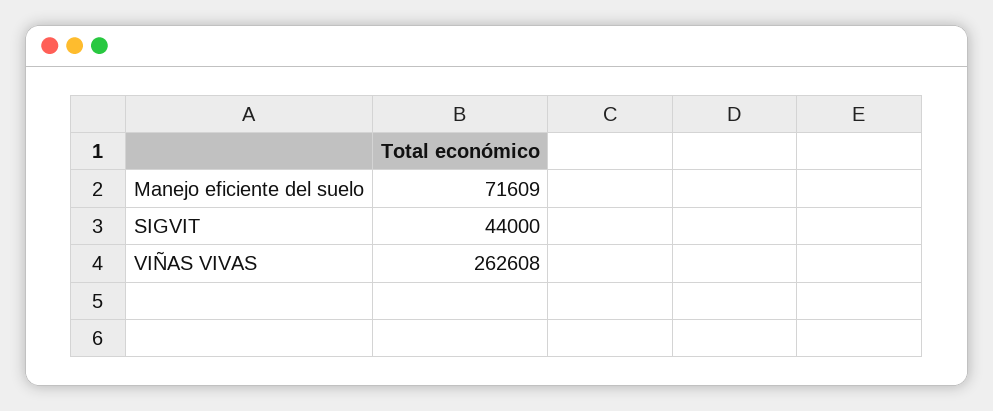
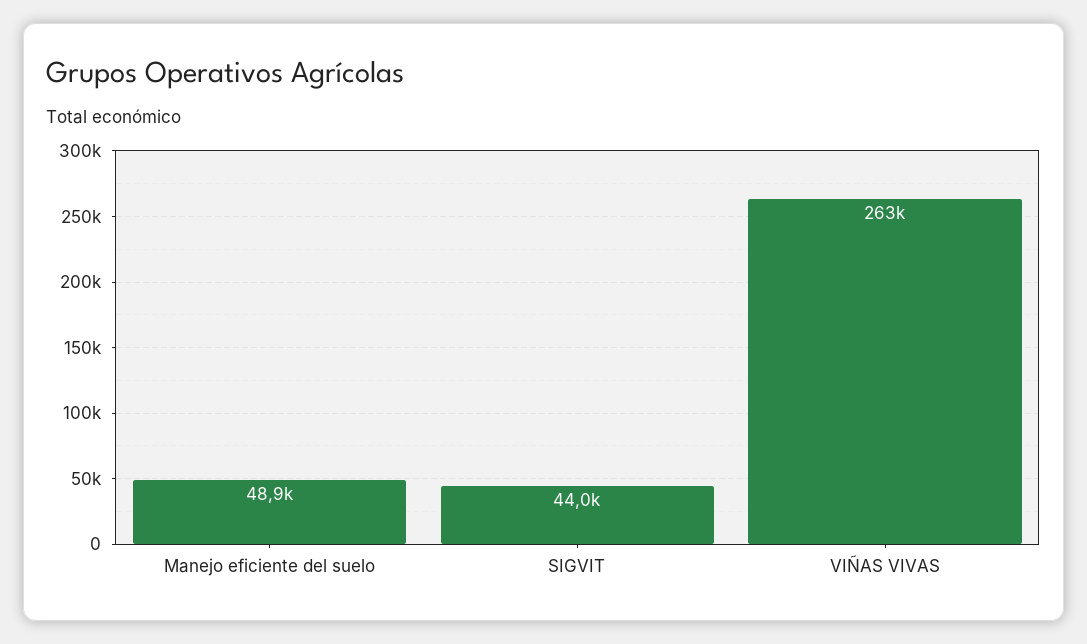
Manejo eficiente del suelo: 71609 -> 48900

